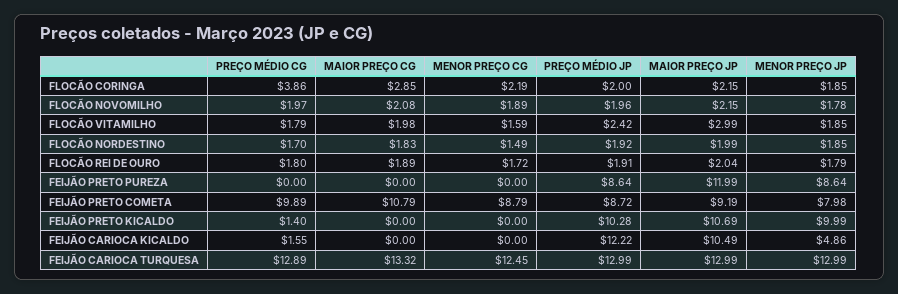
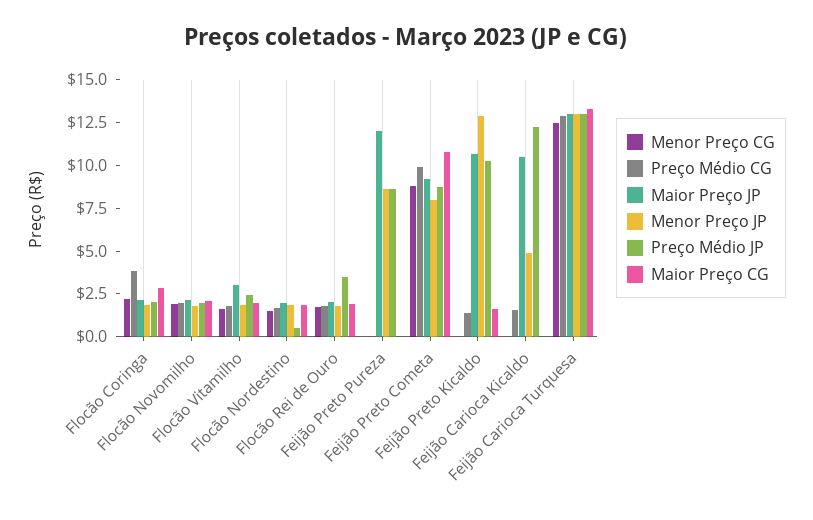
PREÇO MÉDIO JP, FLOCÃO NORDESTINO: 1.92 -> 0.5
PREÇO MÉDIO JP, FLOCÃO REI DE OURO: 1.91 -> 3.5
MAIOR PREÇO CG, FEIJÃO PRETO KICALDO: 0 -> 1.5
MENOR PREÇO JP, FEIJÃO PRETO KICALDO: 9.99 -> 13

